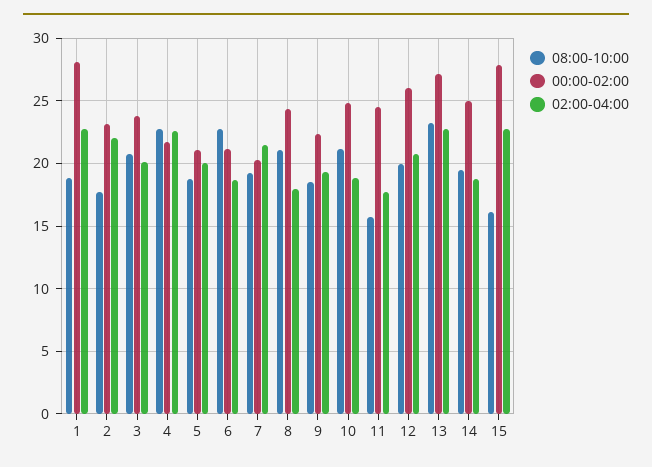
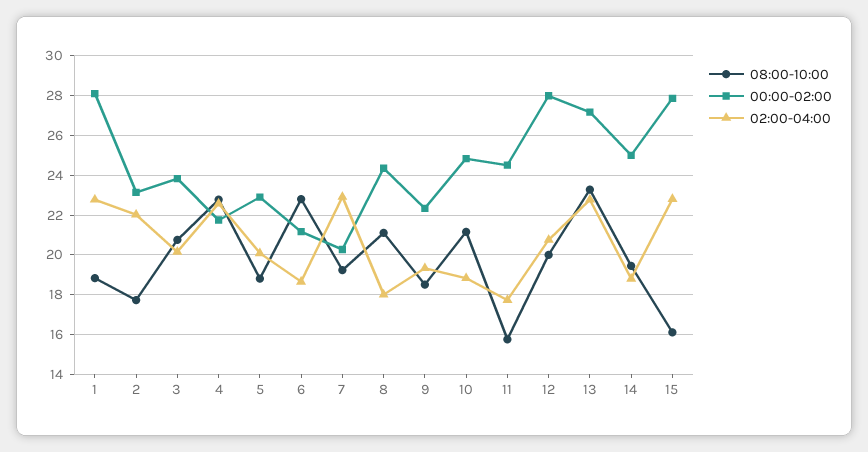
00:00-02:00, 5: 21 -> 23
02:00-04:00, 7: 21.5 -> 23
00:00-02:00, 12: 26 -> 28

